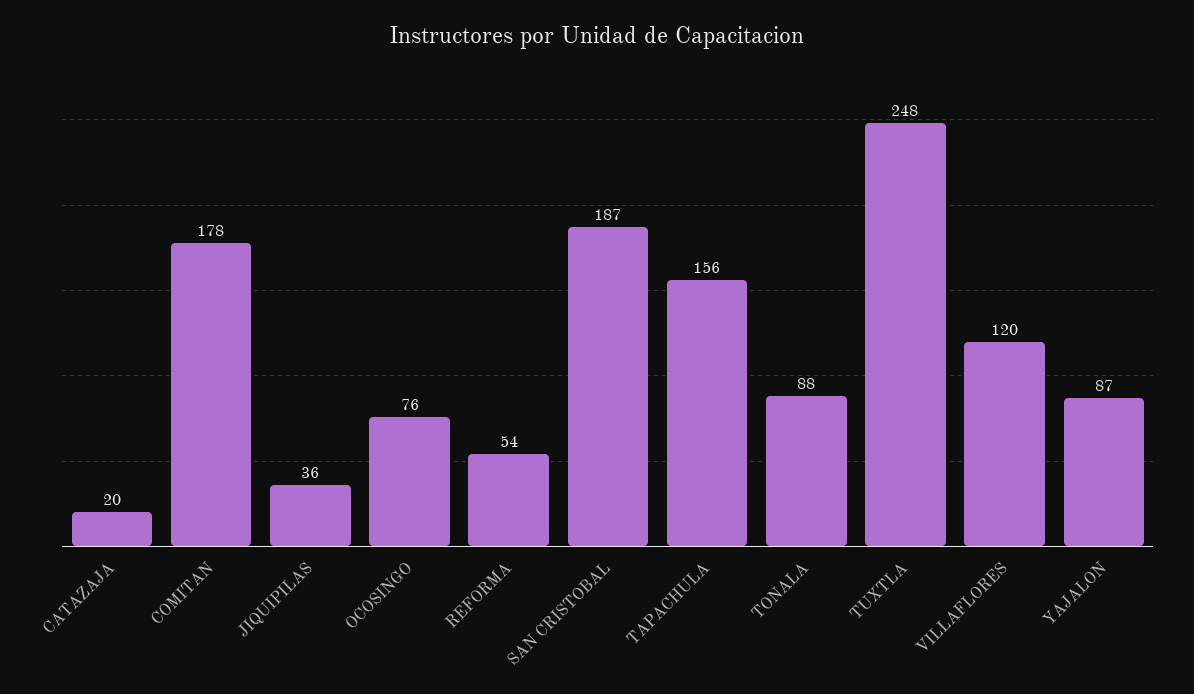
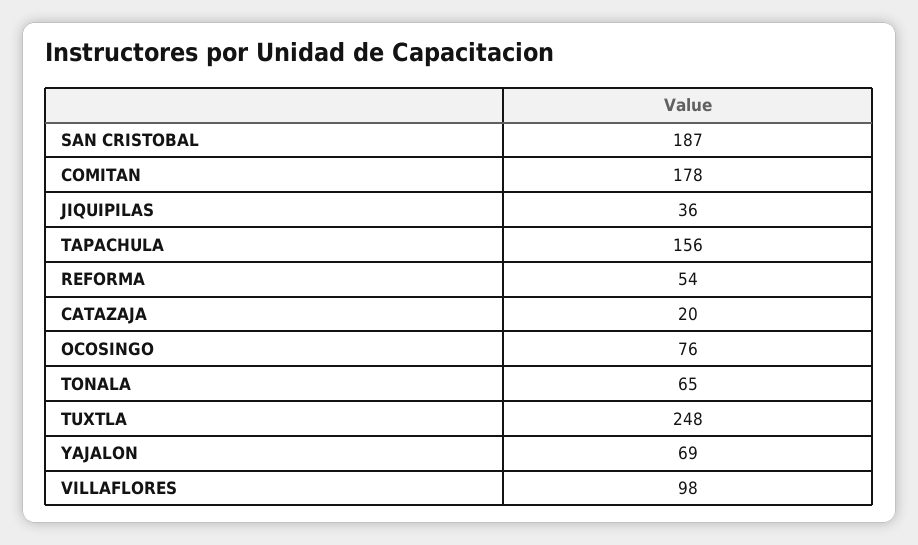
TONALA: 88 -> 65
VILLAFLORES: 120 -> 98
YAJALON: 87 -> 69

